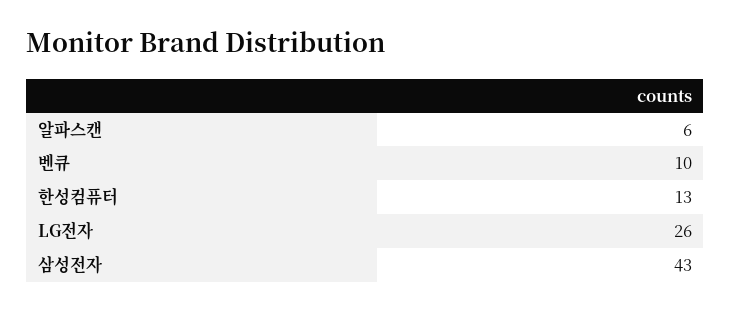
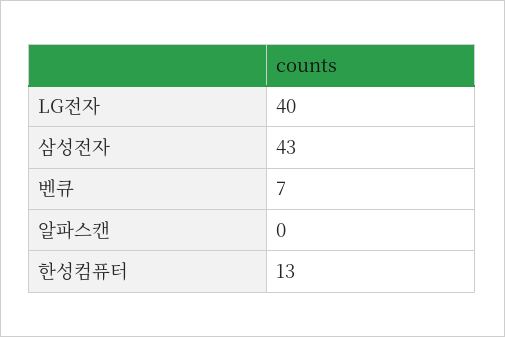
알파스캔: 6 -> 0
벤큐: 10 -> 7
LG전자: 26 -> 40

